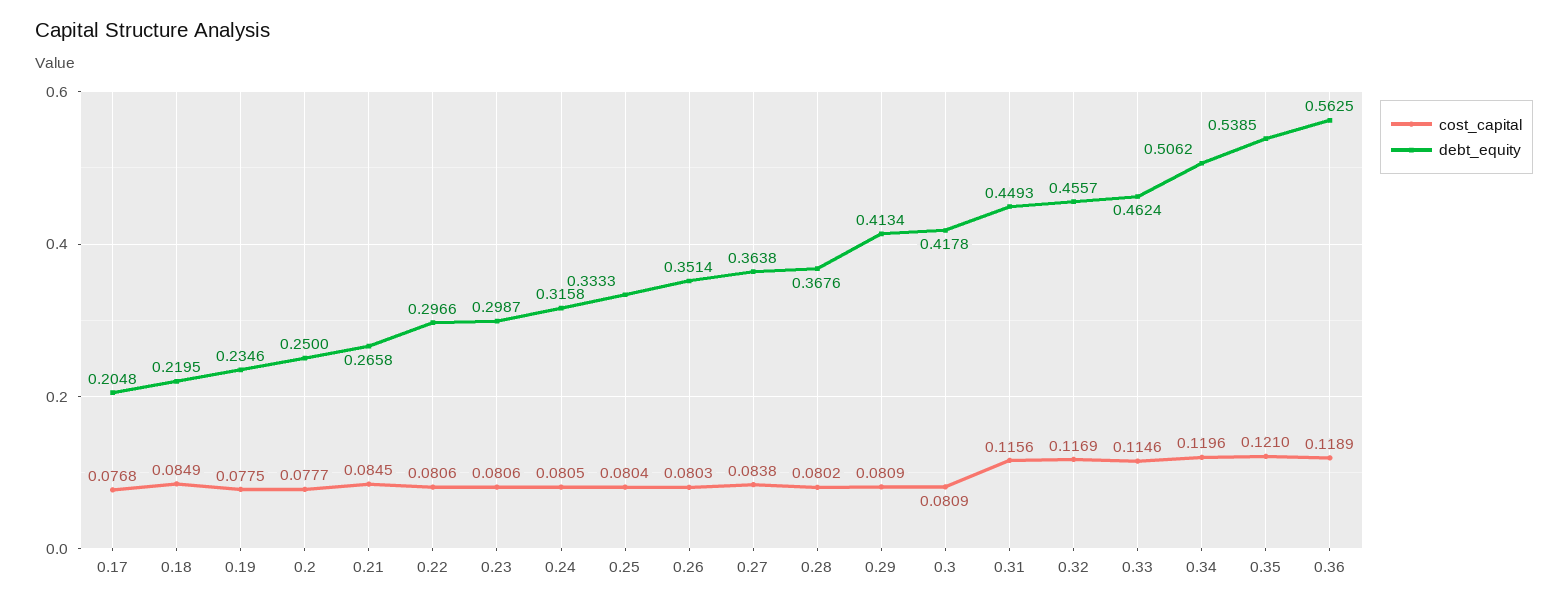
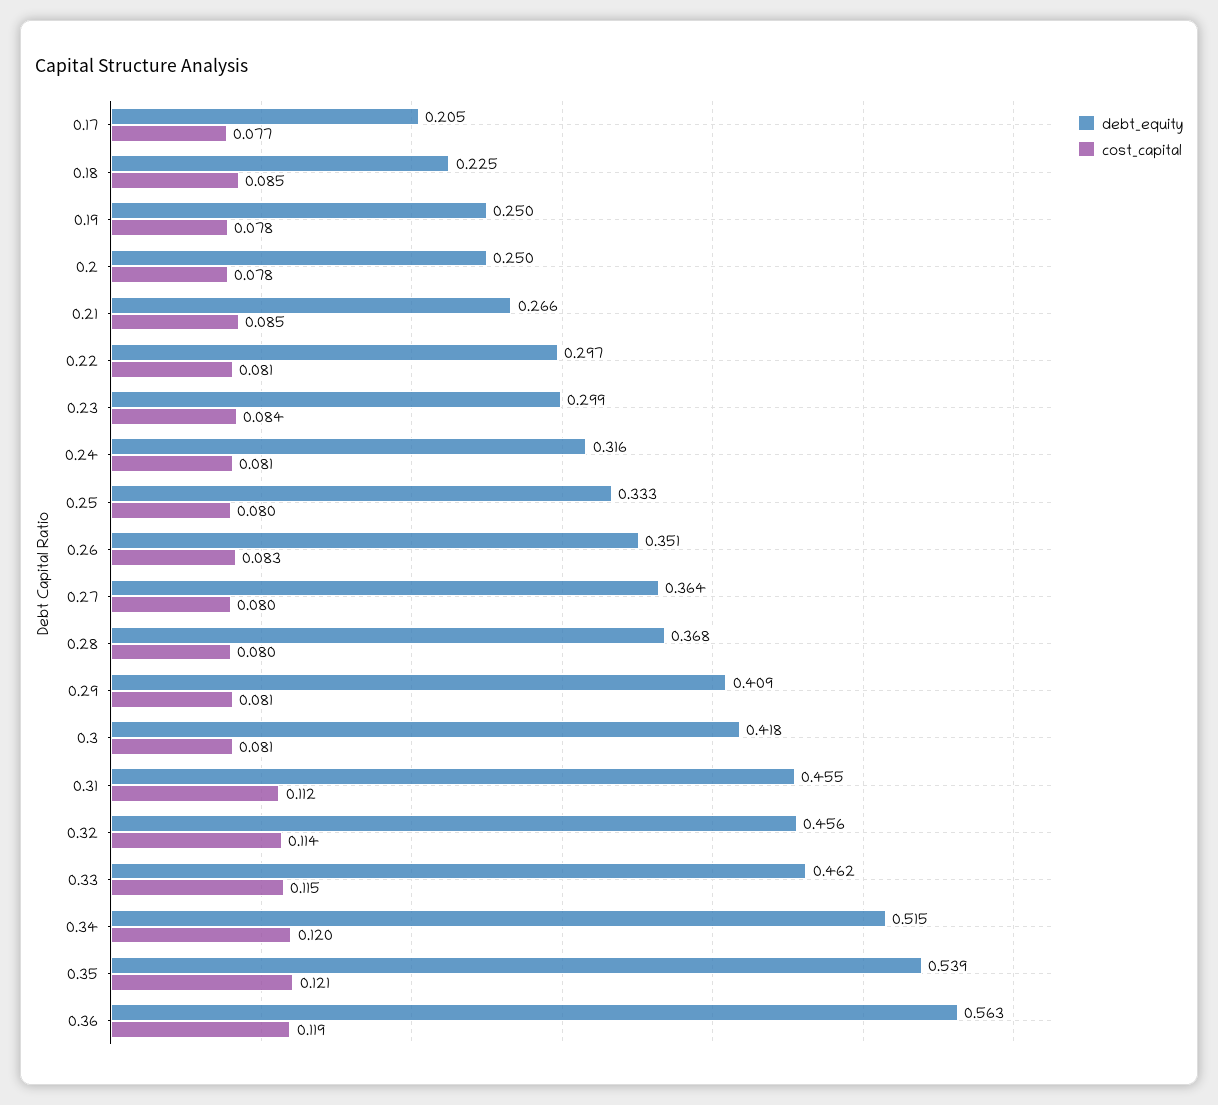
debt_equity, 0.18: 0.2195 -> 0.225
debt_equity, 0.19: 0.2346 -> 0.25
cost_capital, 0.23: 0.0806 -> 0.084
cost_capital, 0.26: 0.0803 -> 0.083
cost_capital, 0.27: 0.0838 -> 0.08
debt_equity, 0.29: 0.4134 -> 0.409
cost_capital, 0.31: 0.1156 -> 0.112
debt_equity, 0.31: 0.4493 -> 0.455
cost_capital, 0.32: 0.1169 -> 0.114
debt_equity, 0.34: 0.5062 -> 0.515

